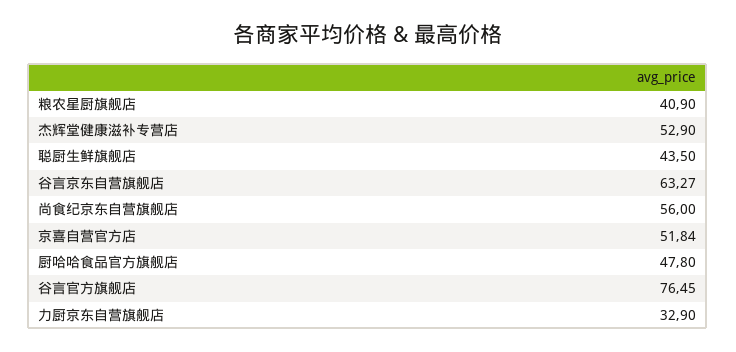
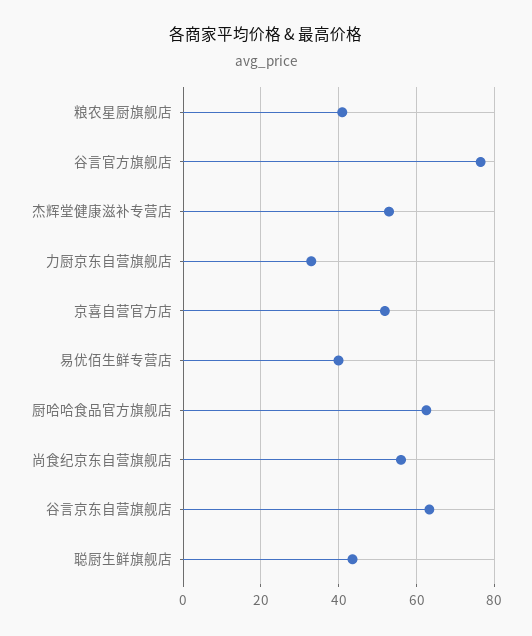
厨哈哈食品官方旗舰店: 47.8 -> 62
易优佰生鲜专营店: none -> 40

